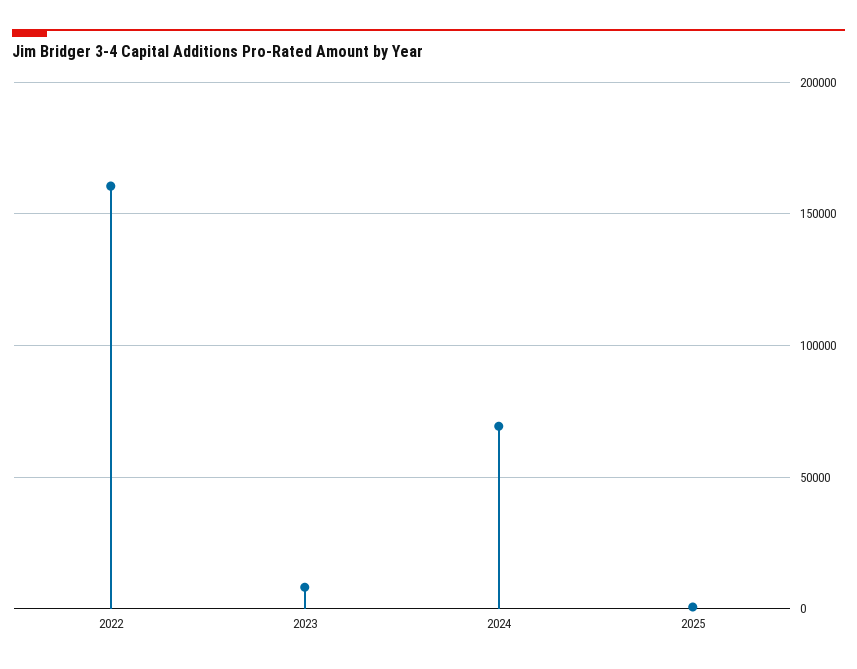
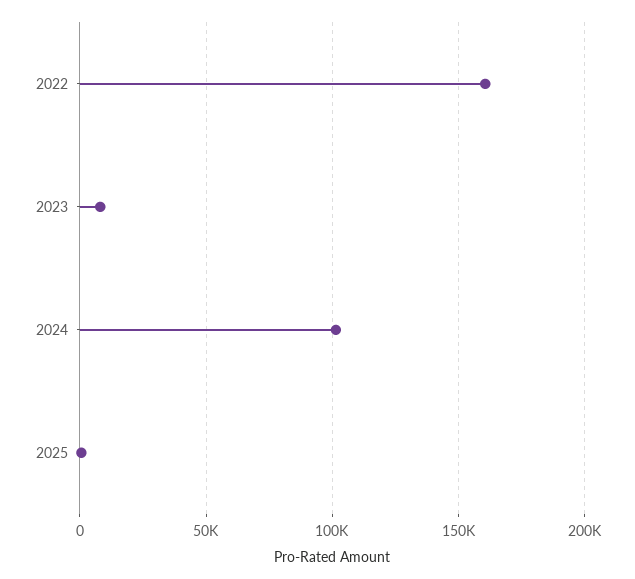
2024: 70000 -> 100000

